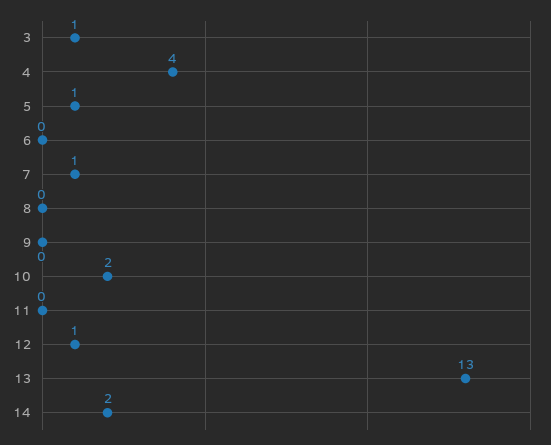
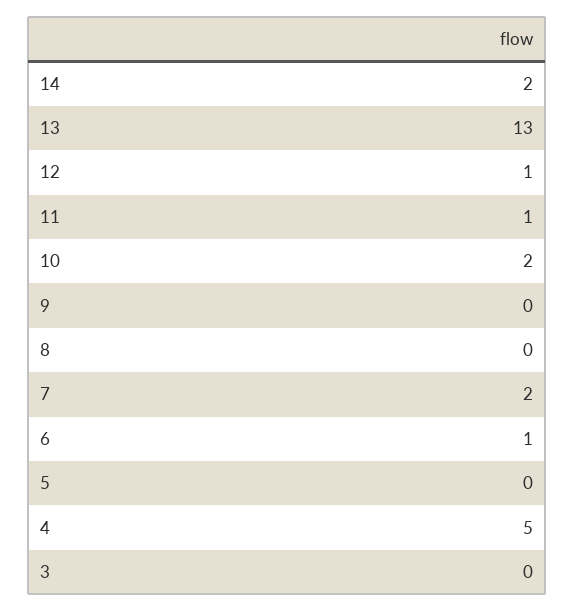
3: 1 -> 0
4: 4 -> 5
5: 1 -> 0
6: 0 -> 1
7: 1 -> 2
11: 0 -> 1

